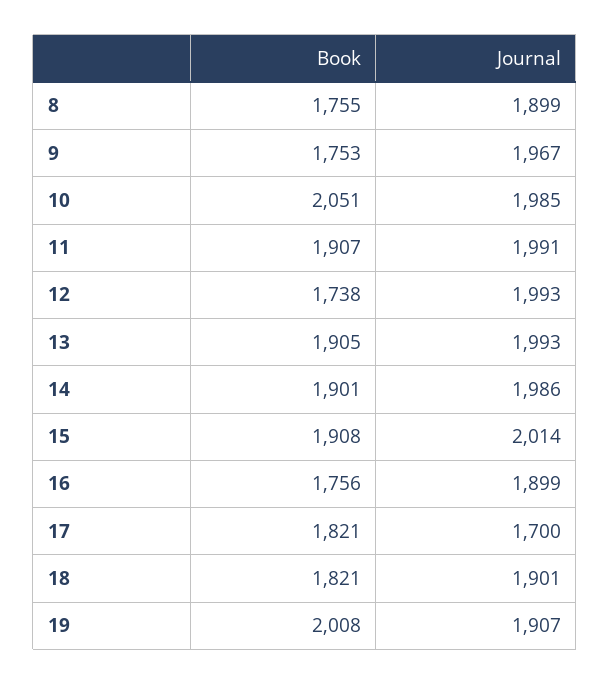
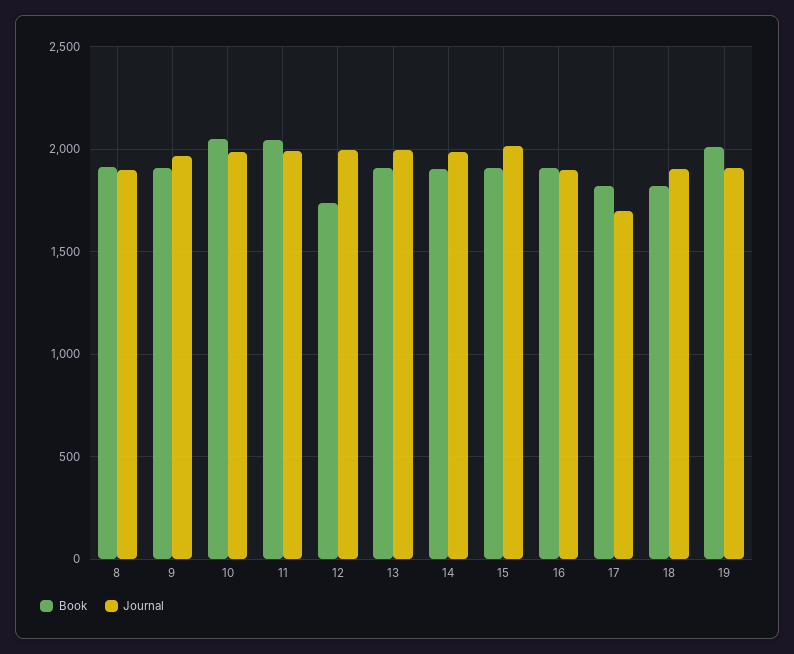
Book, 8: 1755 -> 1900
Book, 9: 1753 -> 1900
Book, 11: 1907 -> 2050
Book, 16: 1756 -> 1900

